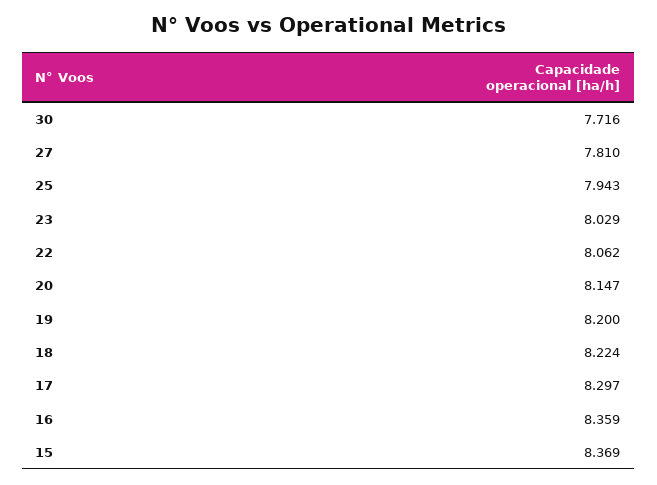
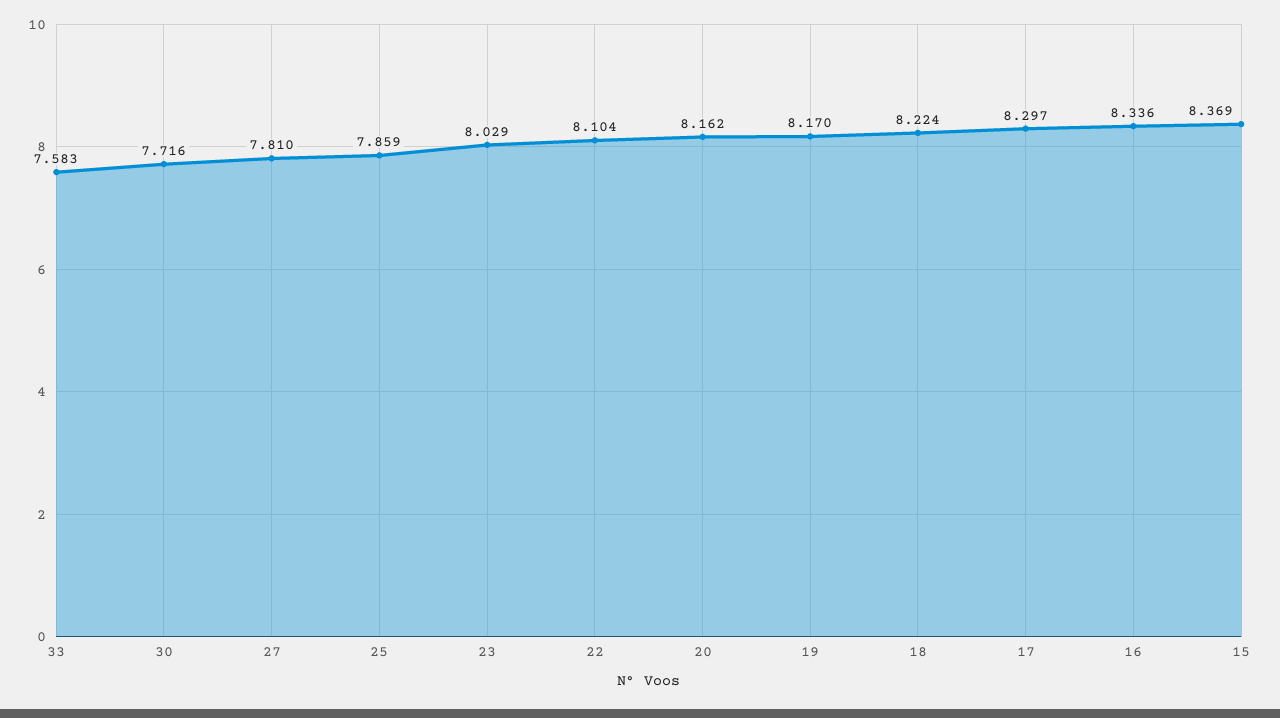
25: 7.943 -> 7.859
22: 8.062 -> 8.104
20: 8.147 -> 8.162
19: 8.2 -> 8.17
16: 8.359 -> 8.336
33: none -> 7.583

